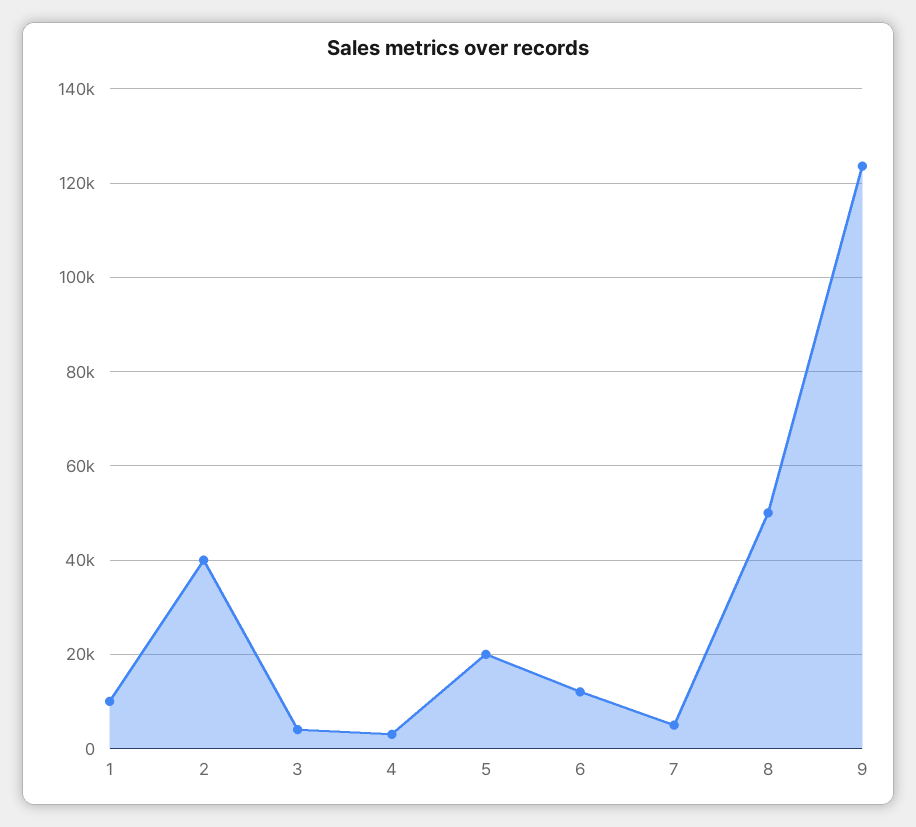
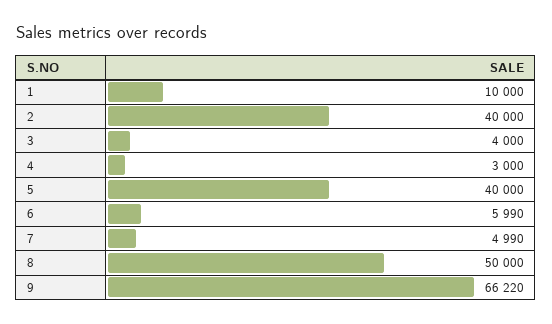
5: 20000 -> 40000
6: 12000 -> 5990
9: 124000 -> 66220

